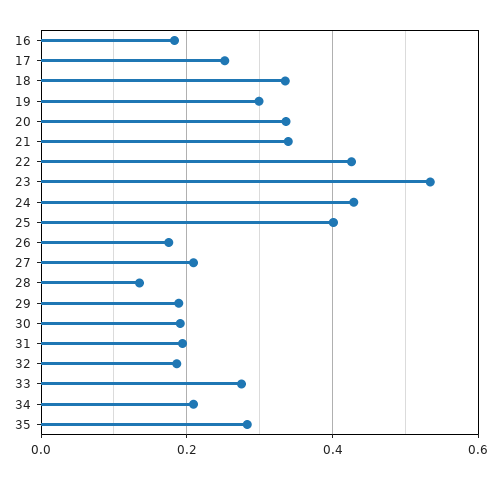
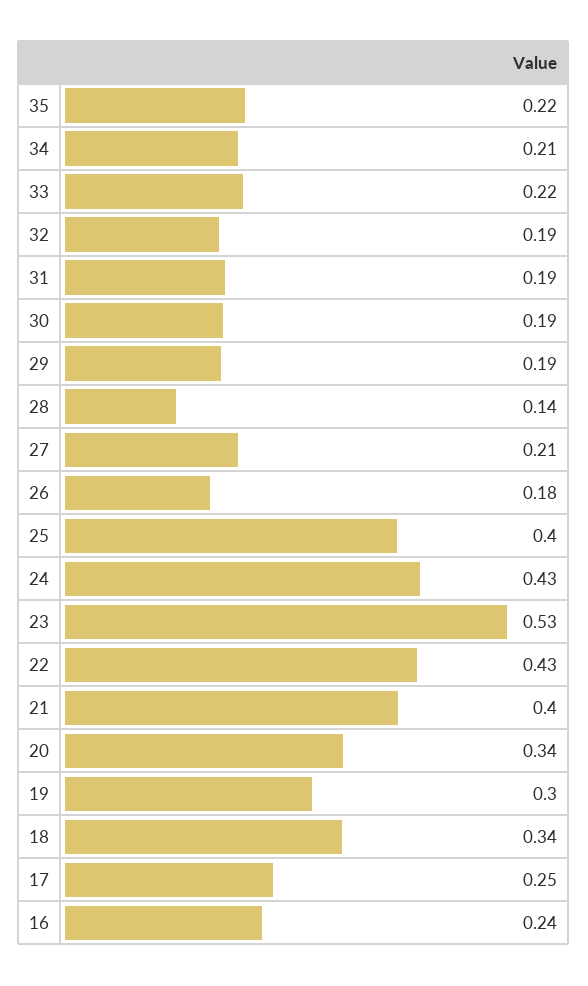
16: 0.18 -> 0.24
21: 0.34 -> 0.4
33: 0.28 -> 0.22
35: 0.28 -> 0.22

